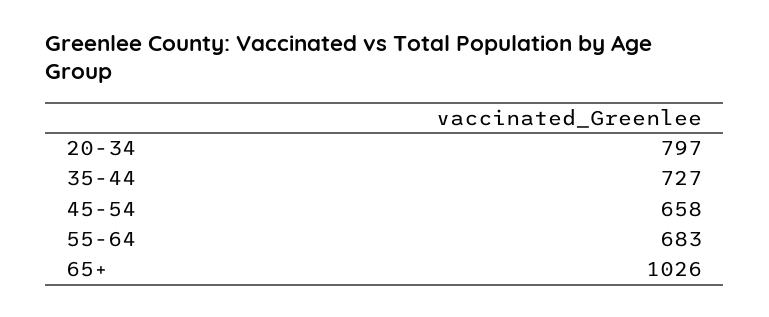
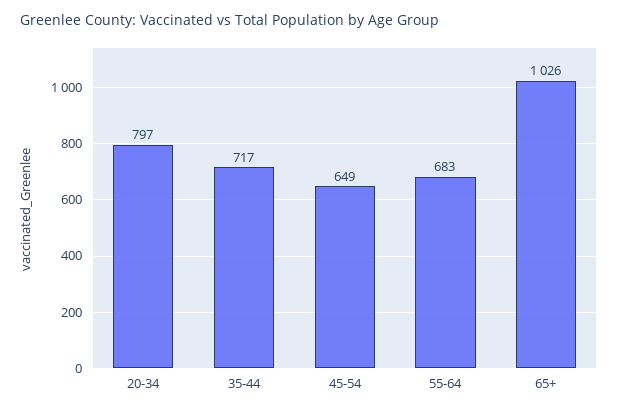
35-44: 727 -> 717
45-54: 658 -> 649

